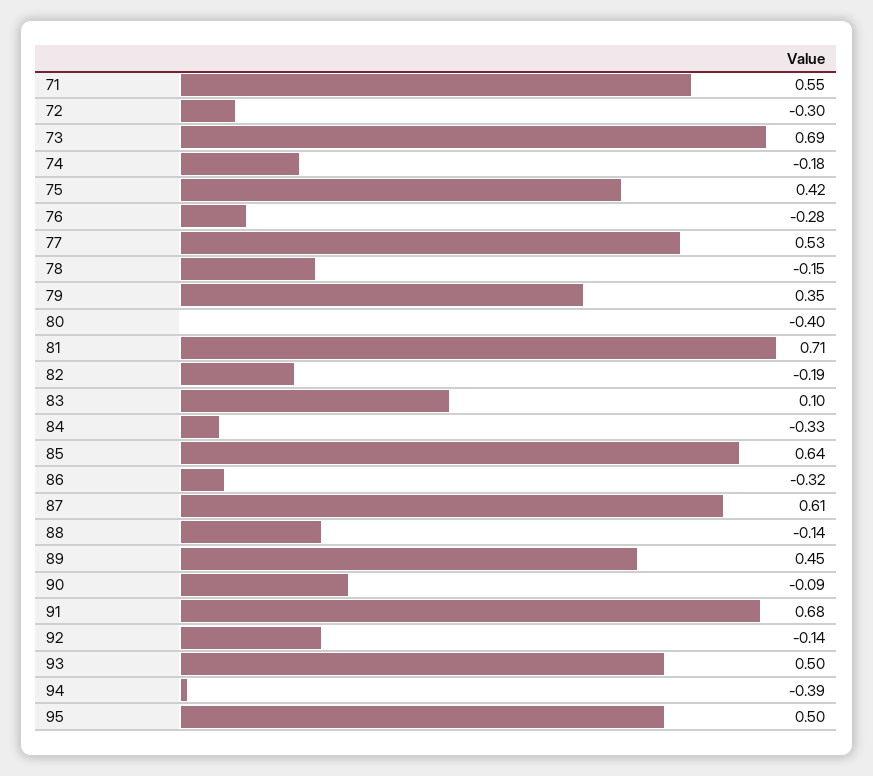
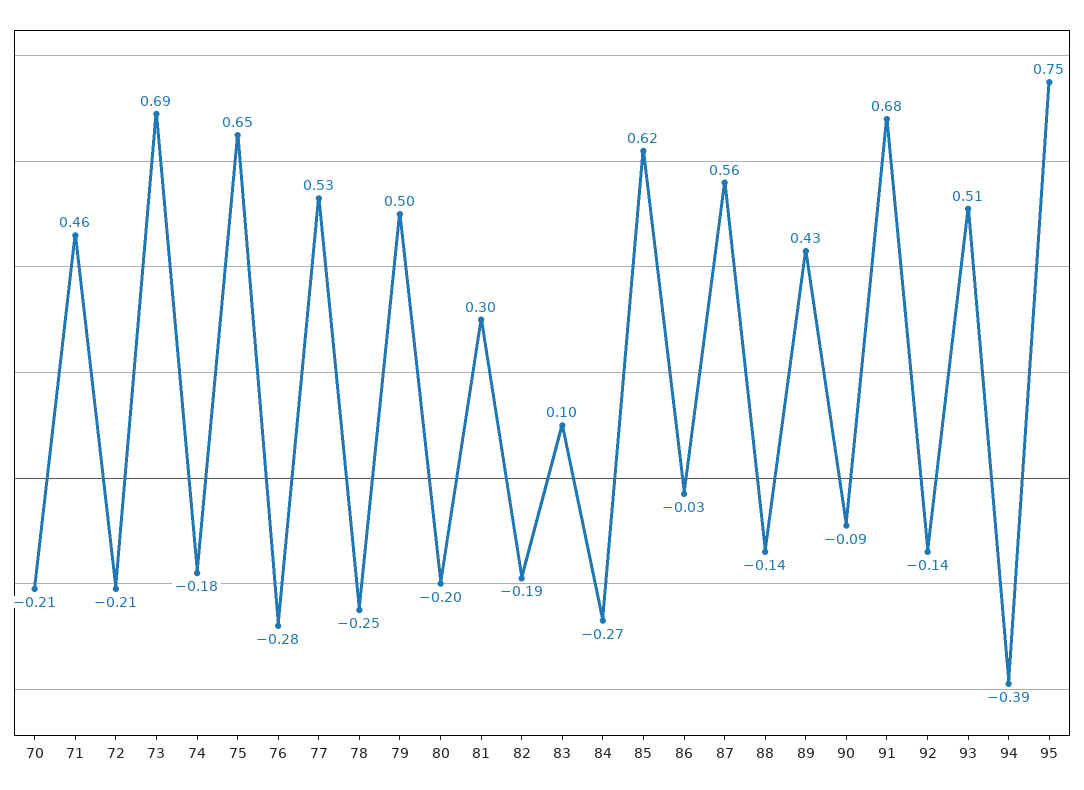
71: 0.55 -> 0.46
72: -0.3 -> -0.21
75: 0.42 -> 0.65
78: -0.15 -> -0.25
79: 0.35 -> 0.5
80: -0.4 -> -0.2
81: 0.71 -> 0.3
84: -0.33 -> -0.27
85: 0.64 -> 0.62
86: -0.32 -> -0.03
87: 0.61 -> 0.56
89: 0.45 -> 0.43
93: 0.5 -> 0.51
95: 0.5 -> 0.75
70: none -> -0.21

